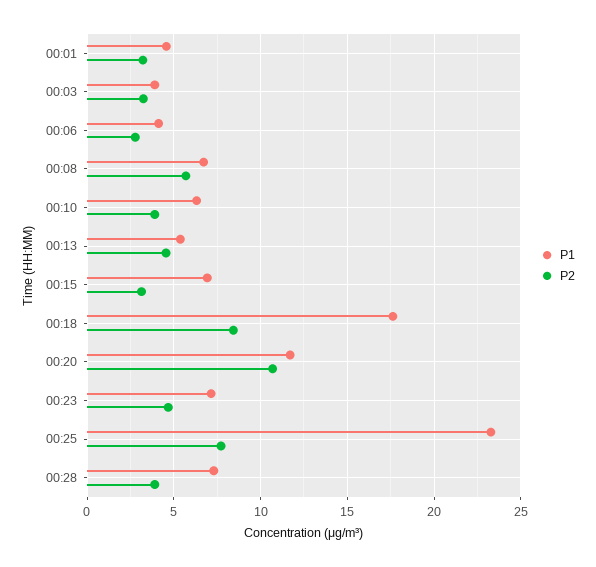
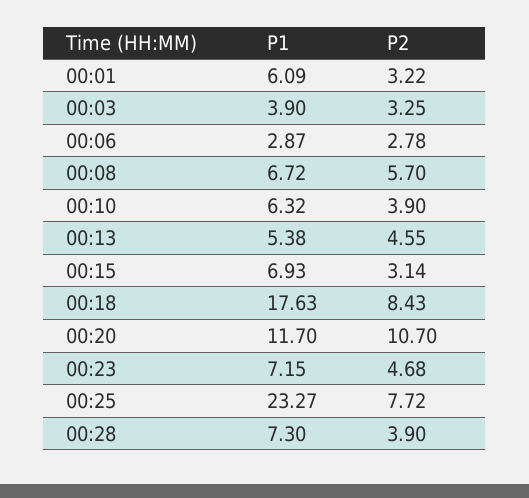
P1, 00:01: 4.5 -> 6.09
P1, 00:06: 4 -> 2.87

